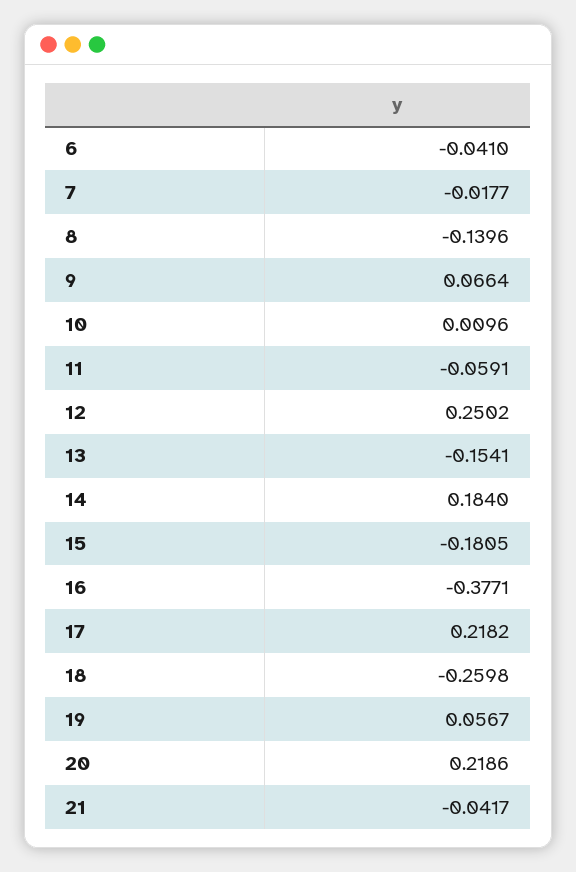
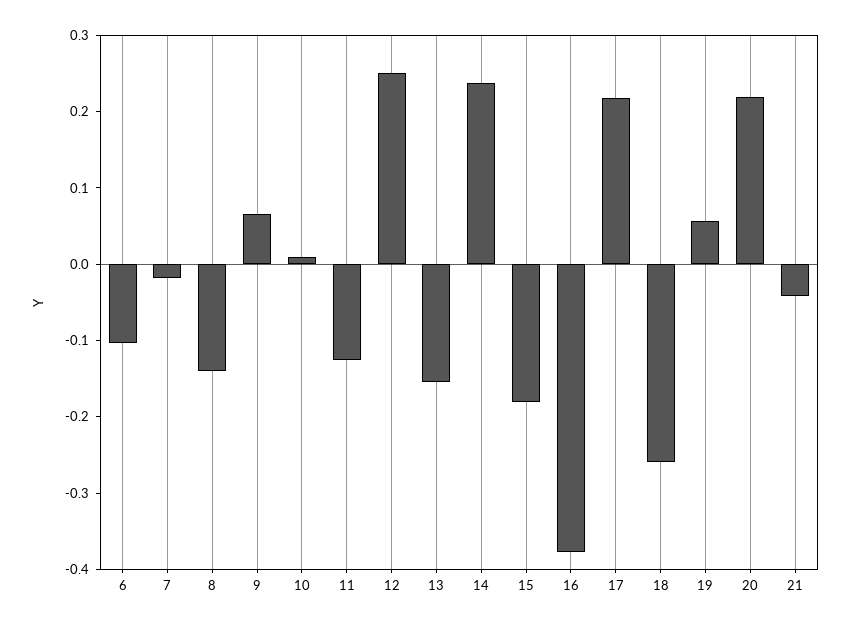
6: -0.041 -> -0.1
11: -0.0591 -> -0.12
14: 0.184 -> 0.24

